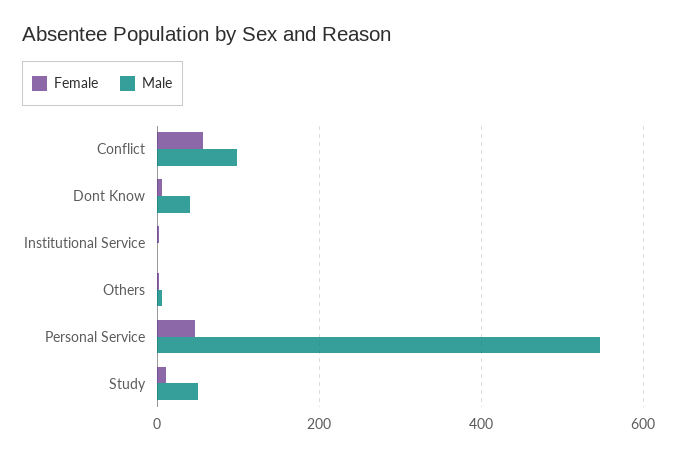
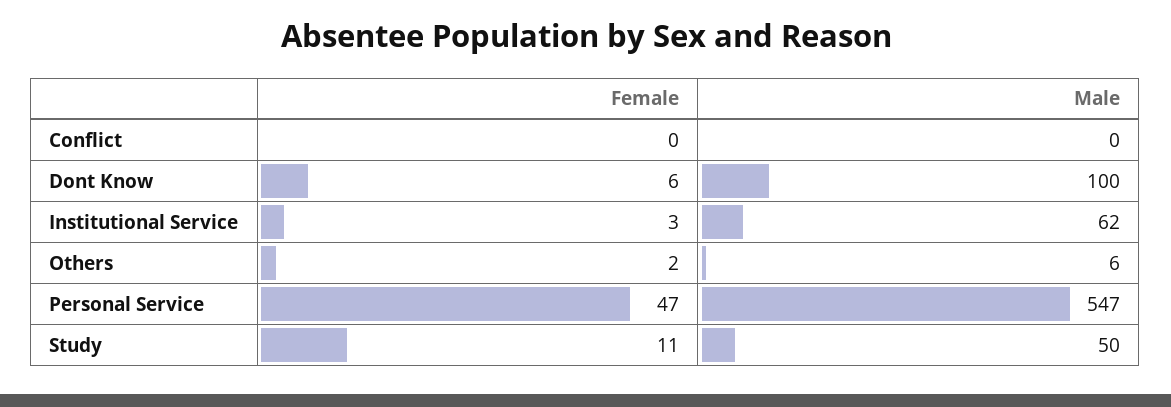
Female, Conflict: 60 -> 0
Male, Conflict: 100 -> 0
Male, Dont Know: 40 -> 100
Male, Institutional Service: 0 -> 62

